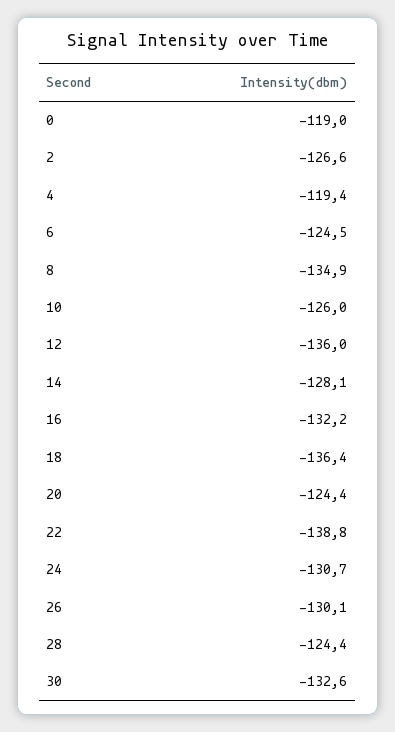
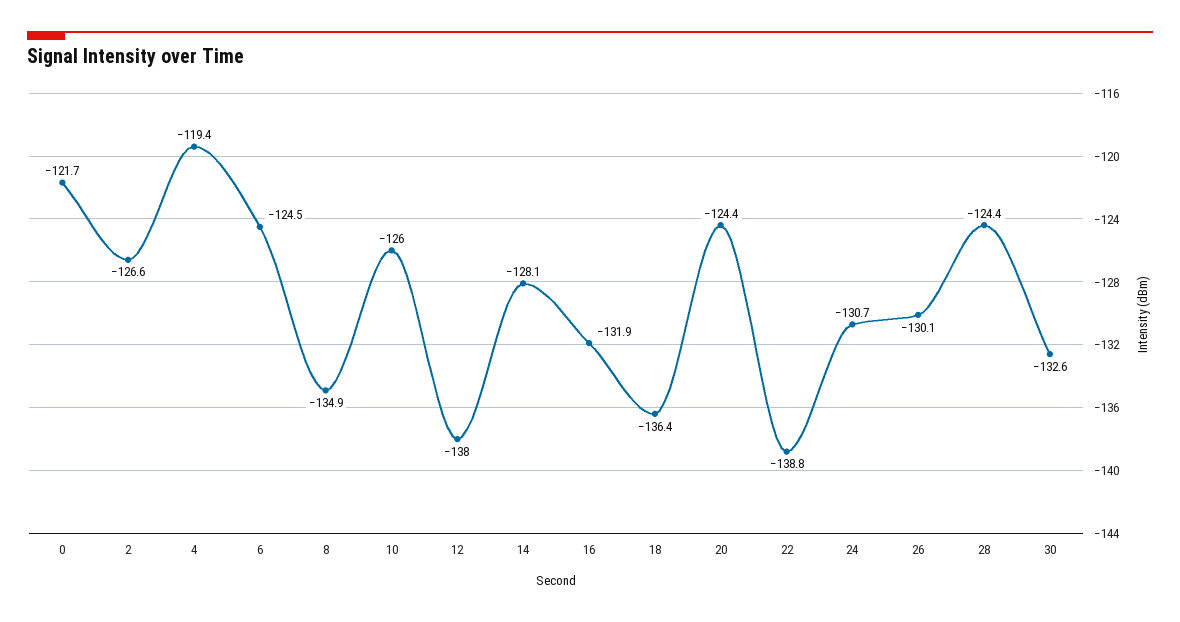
0: -119 -> -121.7
12: -136 -> -138
16: -132.2 -> -131.9

